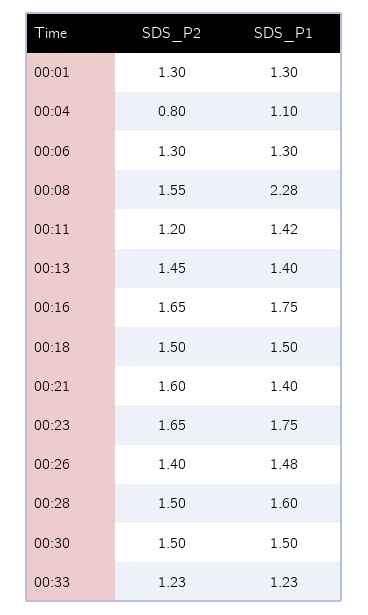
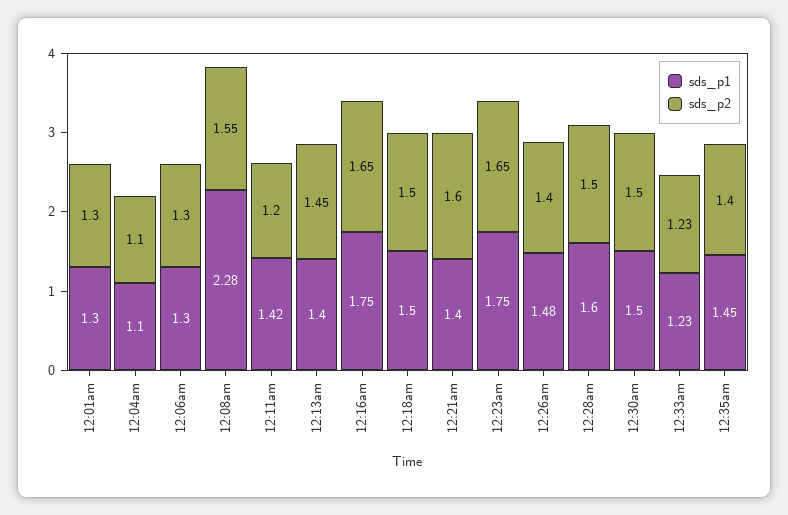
SDS_P2, 00:04: 0.8 -> 1.1
SDS_P1, 12:35am: none -> 1.45
SDS_P2, 12:35am: none -> 1.4

